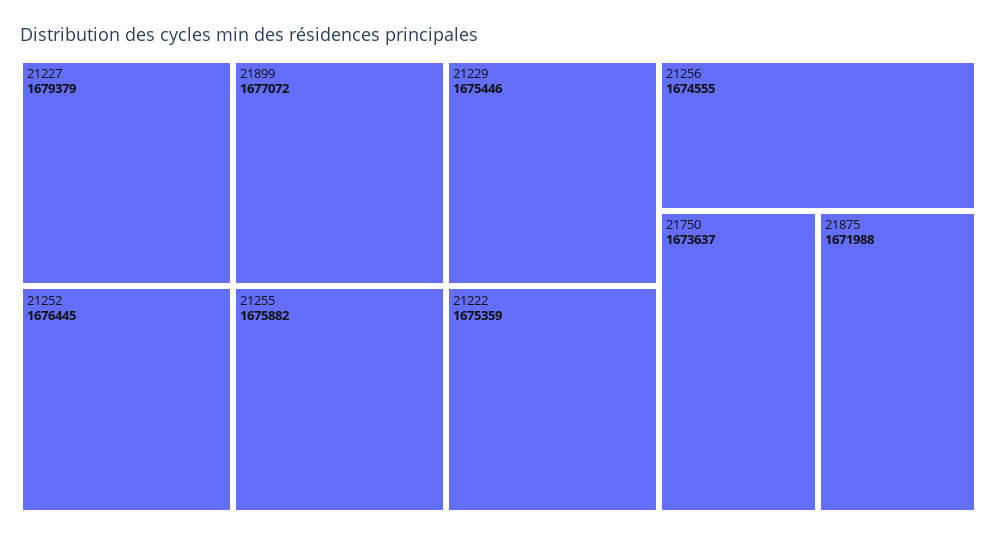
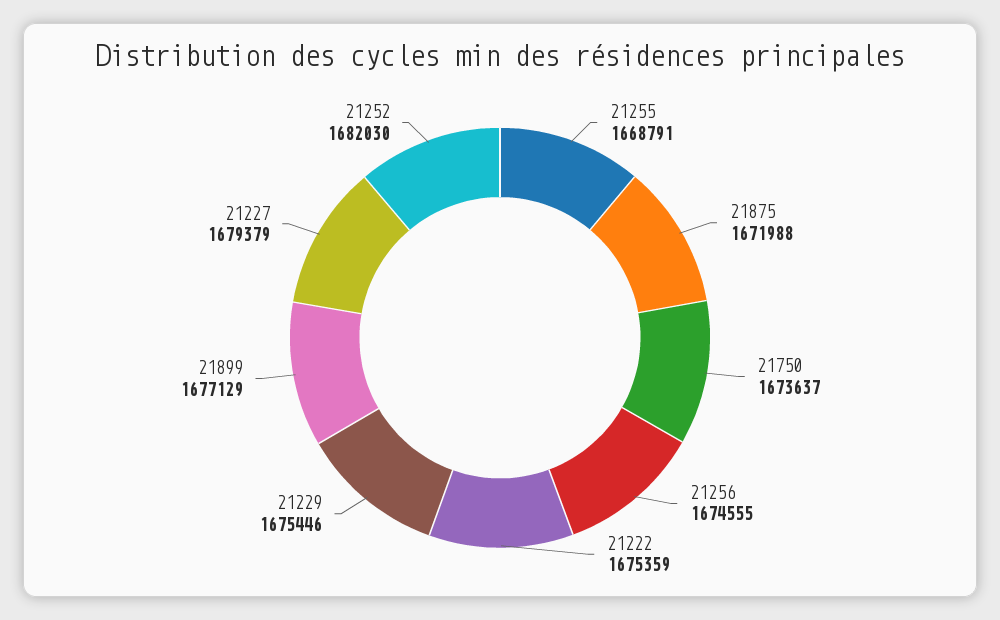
21899: 1677072 -> 1677129
21252: 1676445 -> 1682030
21255: 1675882 -> 1668791

